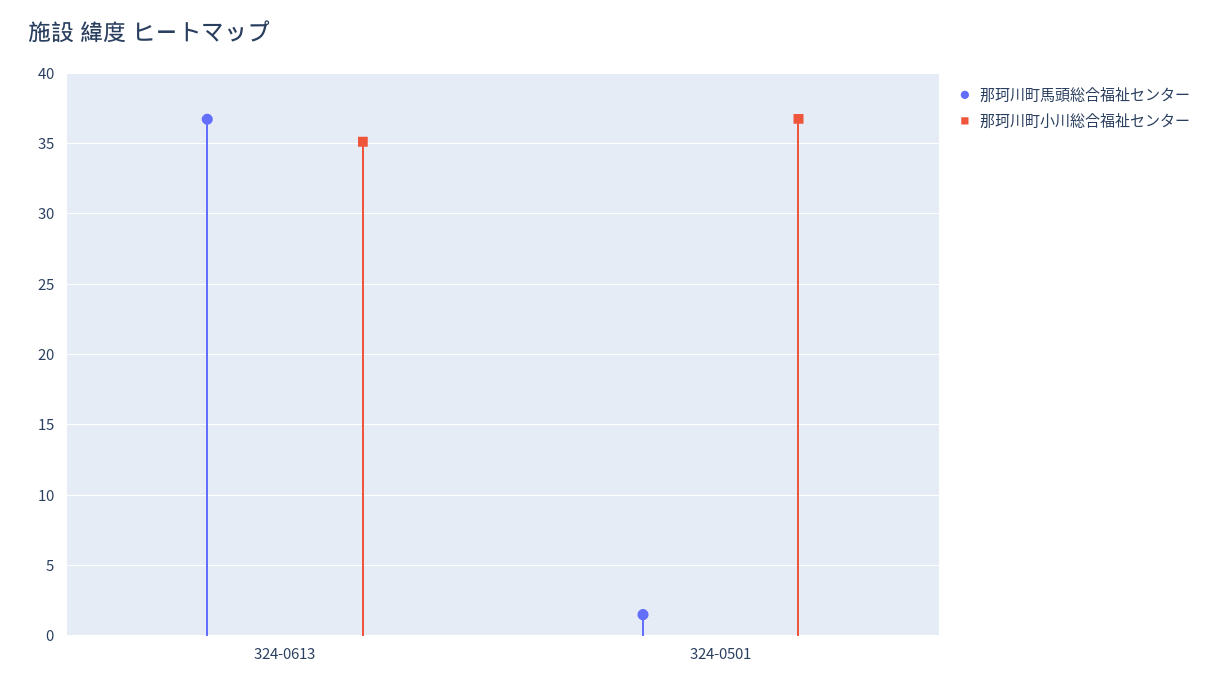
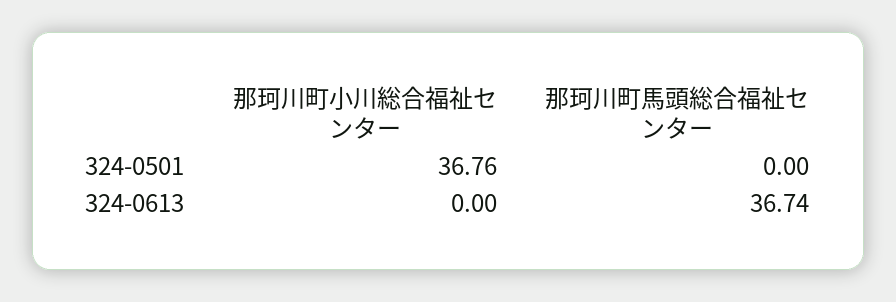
那珂川町小川総合福祉センター, 324-0613: 35 -> 0
那珂川町馬頭総合福祉センター, 324-0501: 1.5 -> 0

